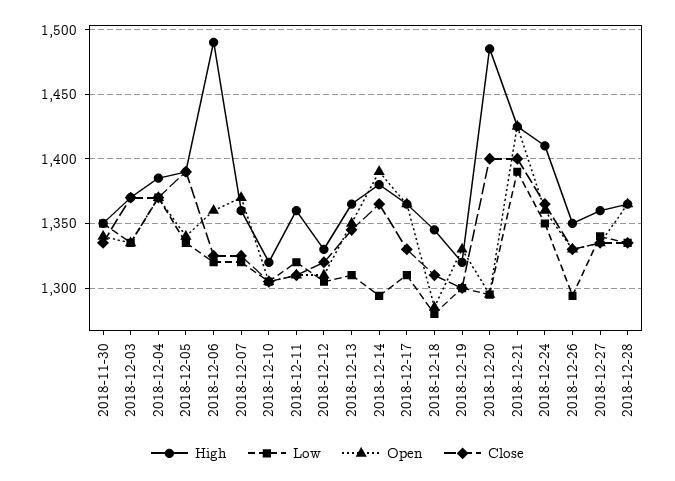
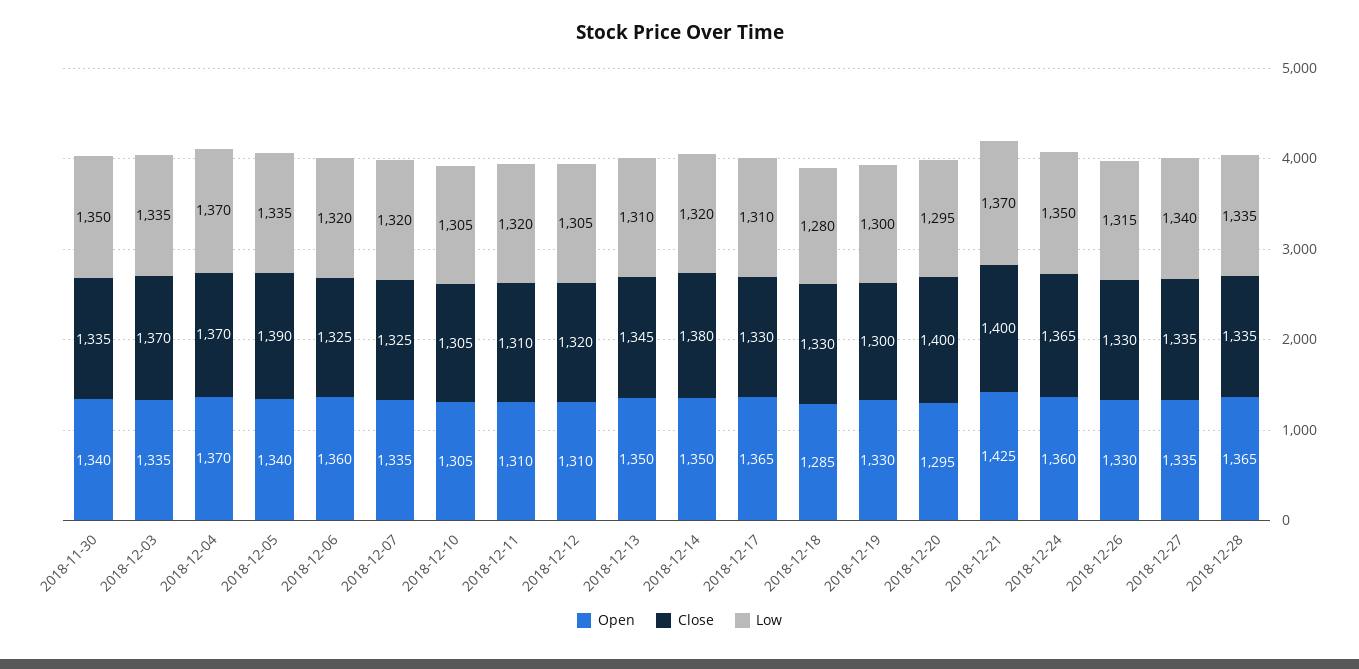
High, 2018-11-30: 1350 -> none
High, 2018-12-03: 1370 -> none
High, 2018-12-04: 1385 -> none
High, 2018-12-05: 1390 -> none
High, 2018-12-06: 1490 -> none
High, 2018-12-07: 1360 -> none
Open, 2018-12-07: 1370 -> 1335
High, 2018-12-10: 1320 -> none
High, 2018-12-11: 1360 -> none
High, 2018-12-12: 1330 -> none
High, 2018-12-13: 1365 -> none
High, 2018-12-14: 1380 -> none
Low, 2018-12-14: 1295 -> 1320
Open, 2018-12-14: 1390 -> 1350
Close, 2018-12-14: 1365 -> 1380
High, 2018-12-17: 1365 -> none
High, 2018-12-18: 1345 -> none
Close, 2018-12-18: 1310 -> 1330
High, 2018-12-19: 1320 -> none
High, 2018-12-20: 1485 -> none
High, 2018-12-21: 1425 -> none
Low, 2018-12-21: 1390 -> 1370
High, 2018-12-24: 1410 -> none
High, 2018-12-26: 1350 -> none
Low, 2018-12-26: 1295 -> 1315
High, 2018-12-27: 1360 -> none
High, 2018-12-28: 1365 -> none

